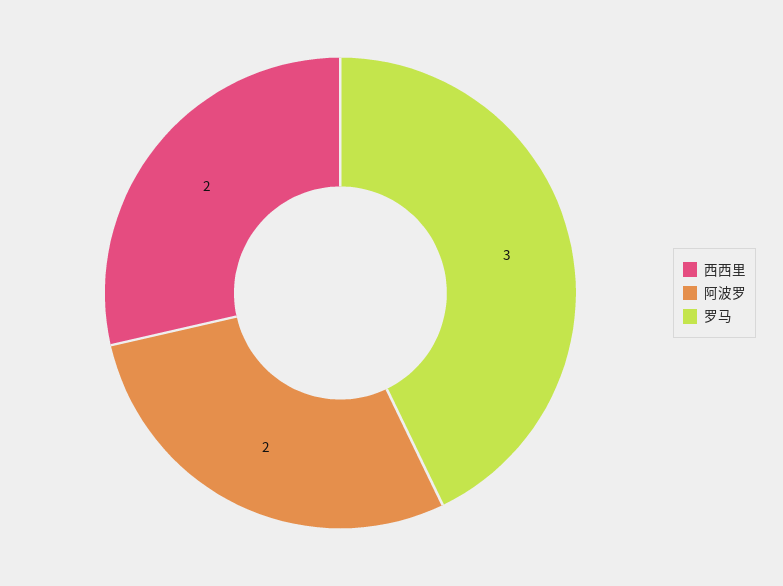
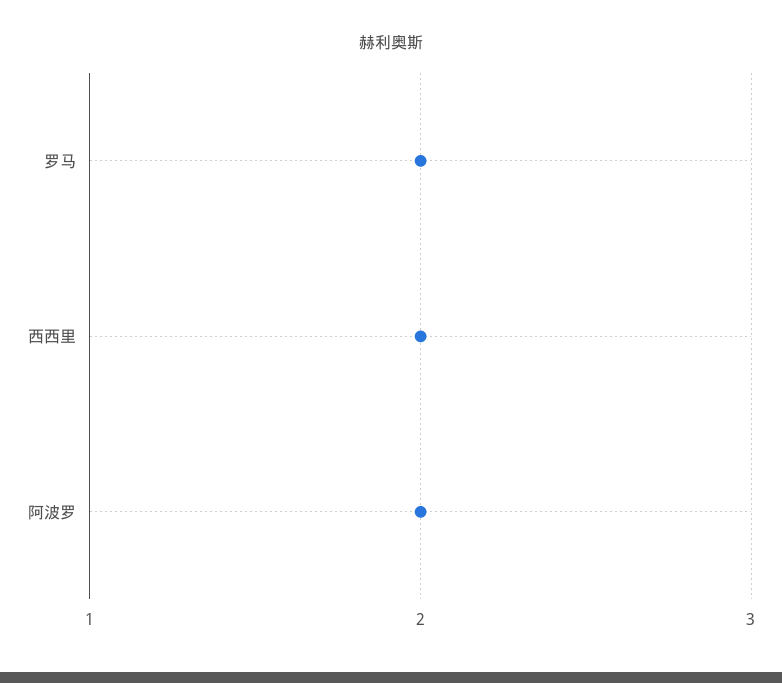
罗马: 3 -> 2

